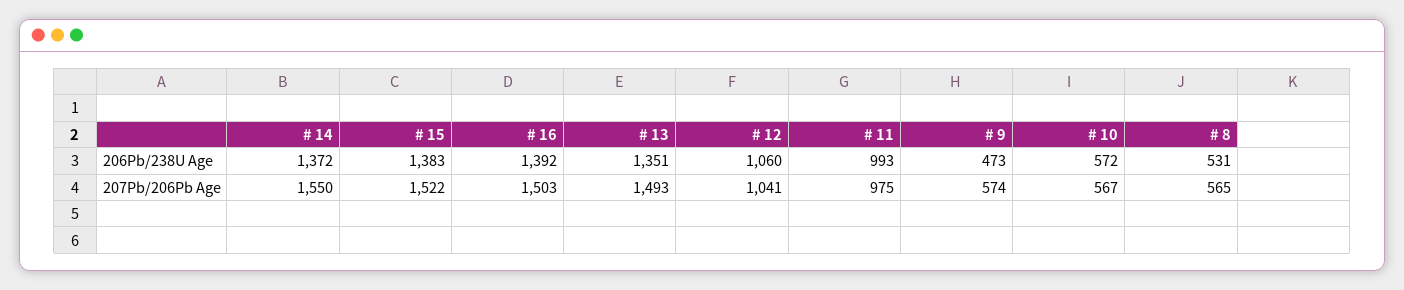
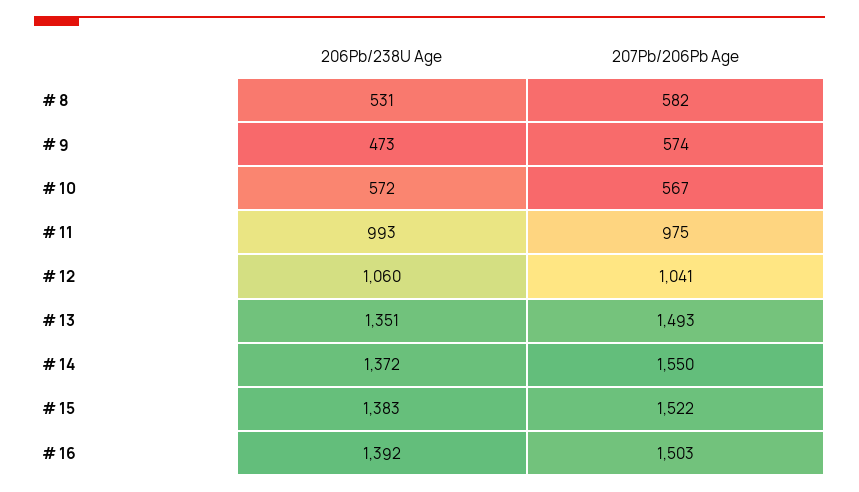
# 8, 207Pb/206Pb Age: 565 -> 582

